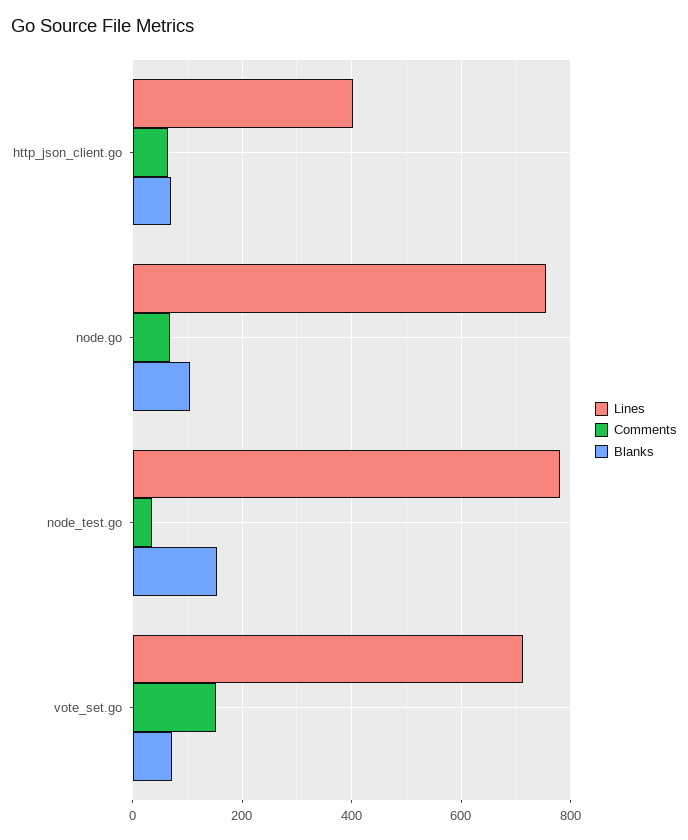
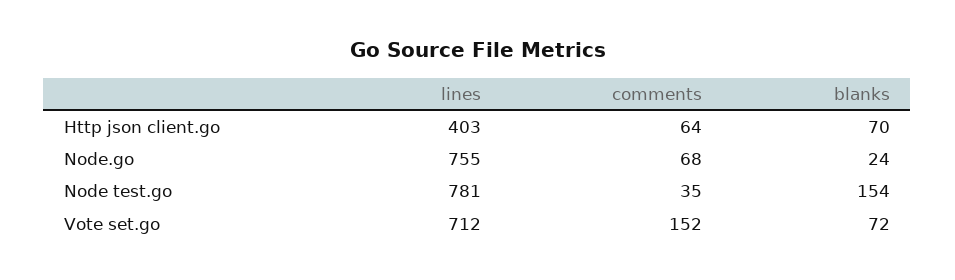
Blanks, node.go: 100 -> 24

